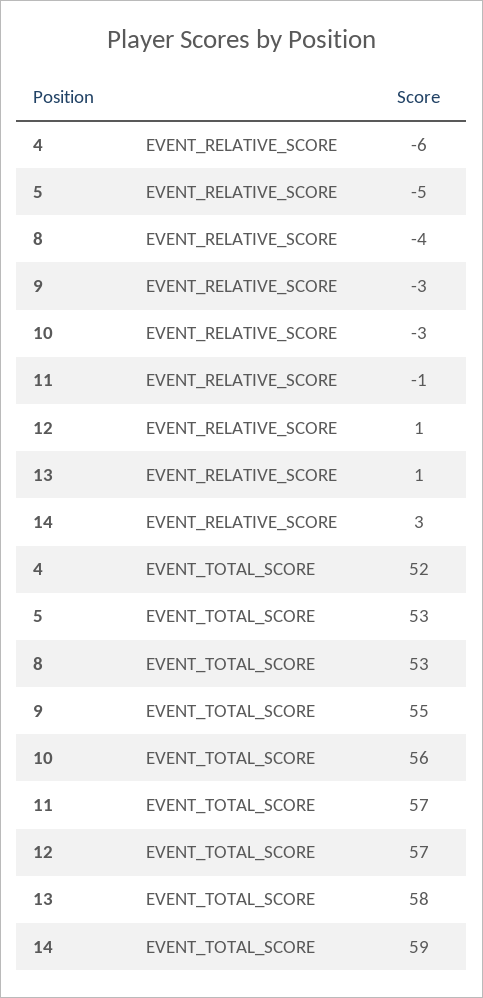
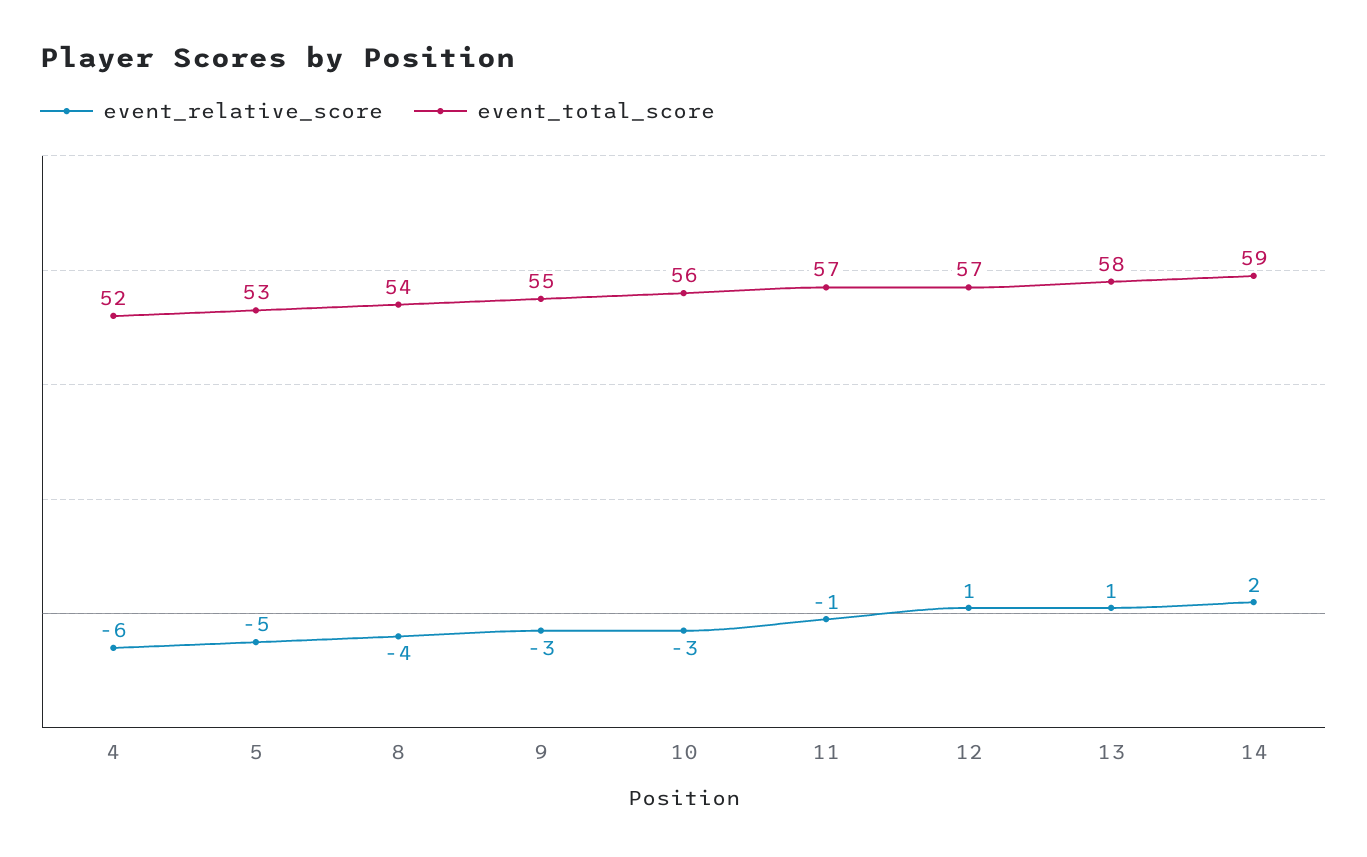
EVENT_RELATIVE_SCORE, 14: 3 -> 2
EVENT_TOTAL_SCORE, 8: 53 -> 54

